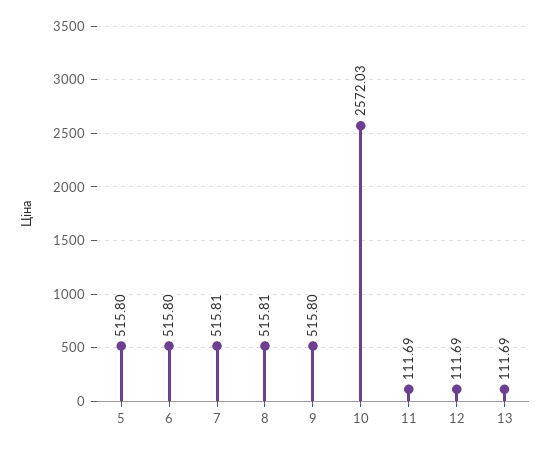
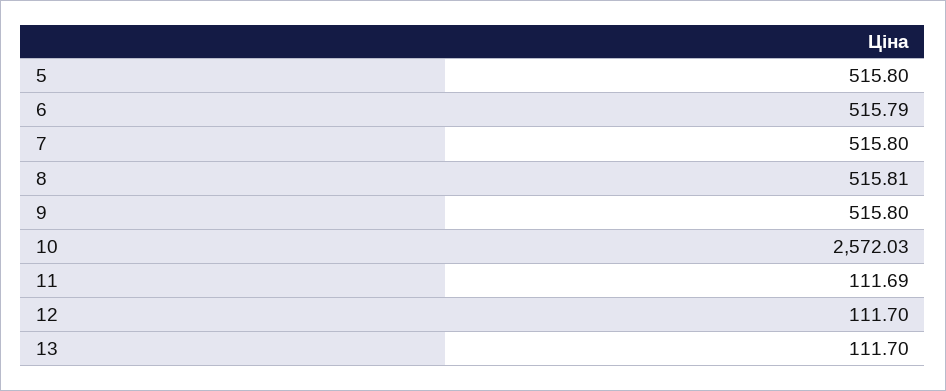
6: 515.8 -> 515.79
7: 515.81 -> 515.8
12: 111.69 -> 111.7
13: 111.69 -> 111.7

